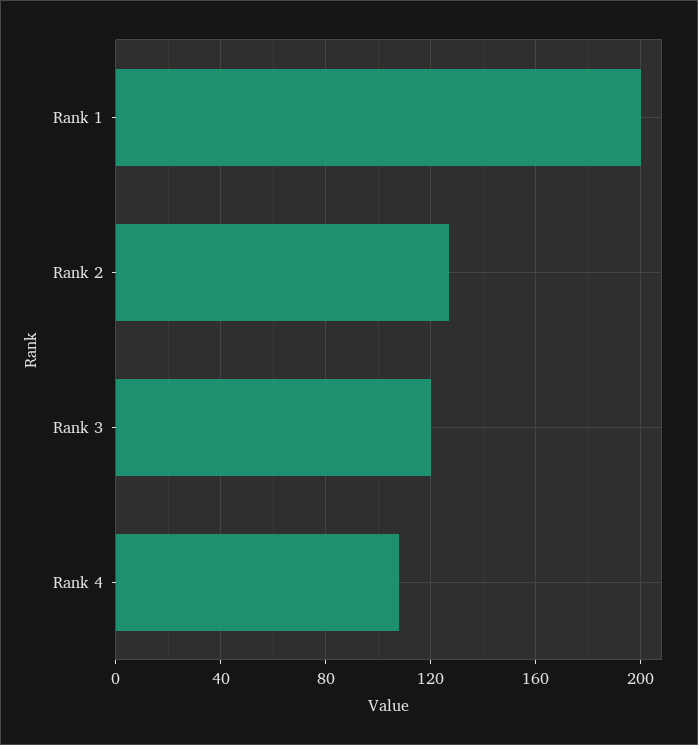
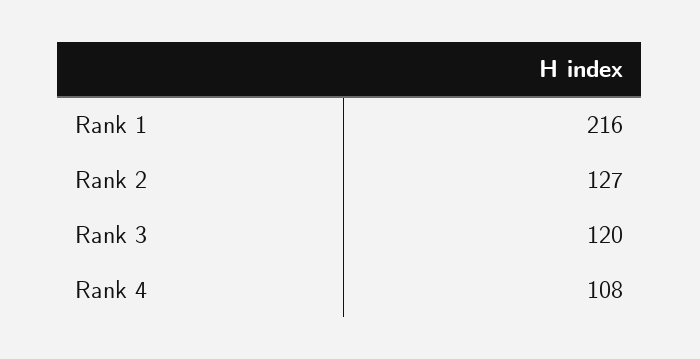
Rank 1: 200 -> 216

